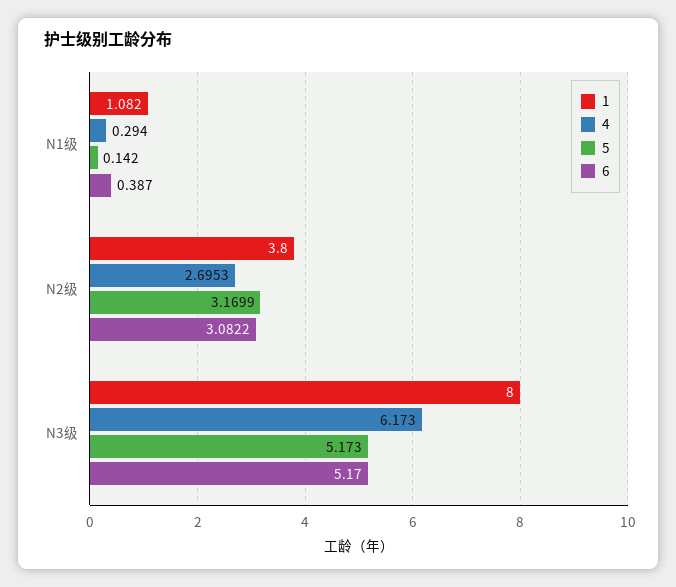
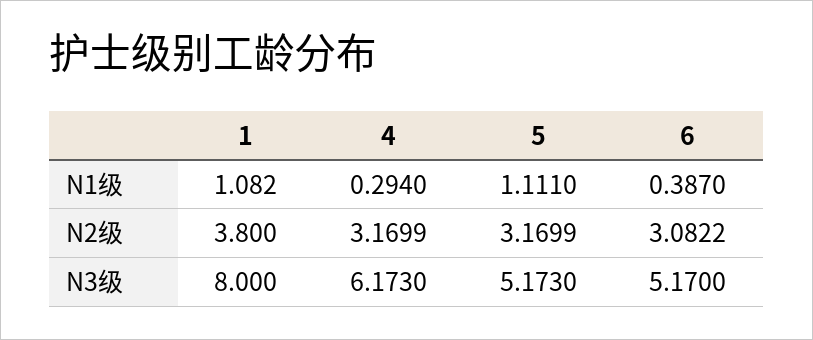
5, N1级: 0.142 -> 1.111
4, N2级: 2.6953 -> 3.1699

